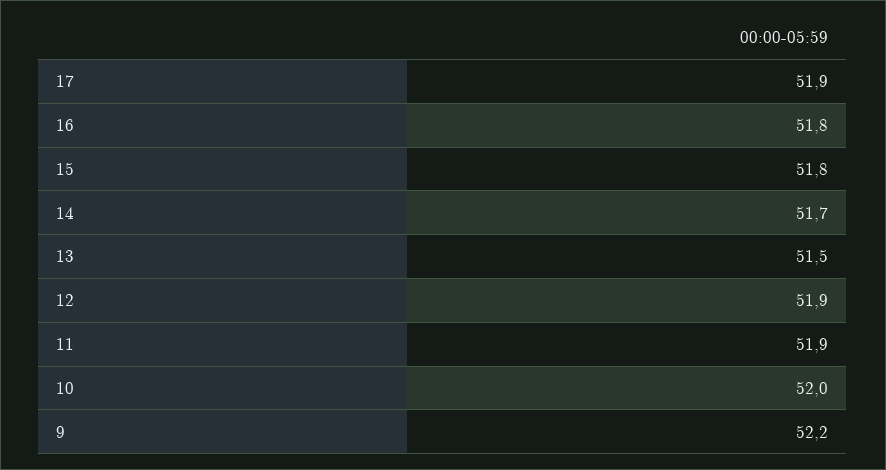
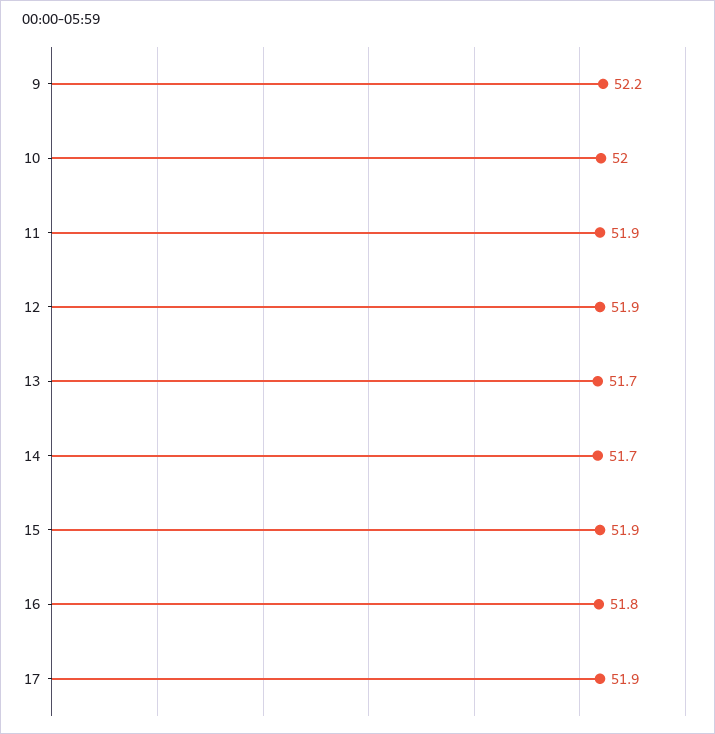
15: 51.8 -> 51.9
13: 51.5 -> 51.7

